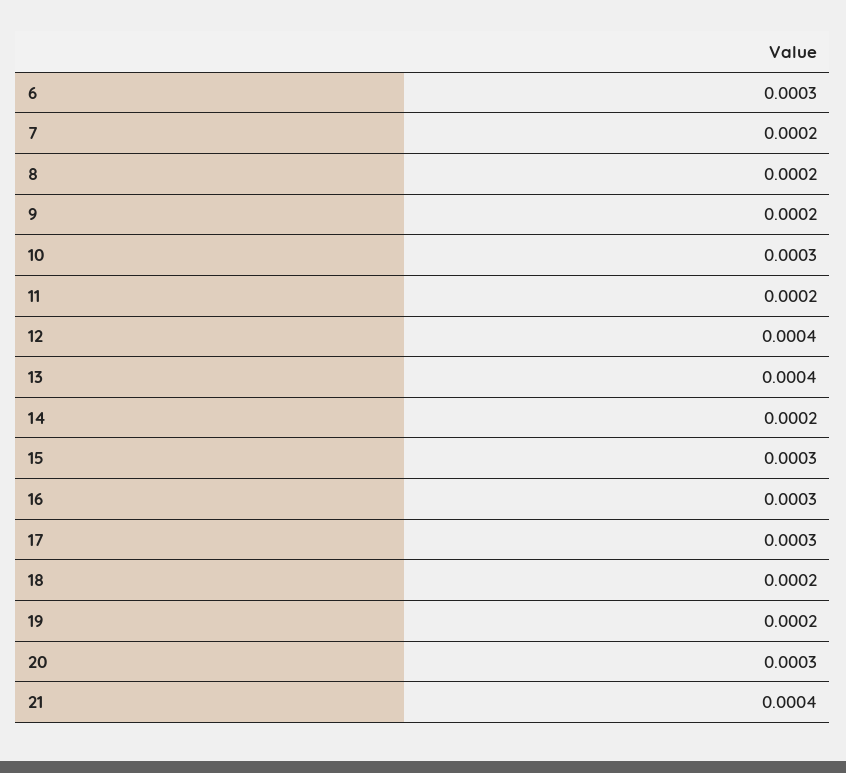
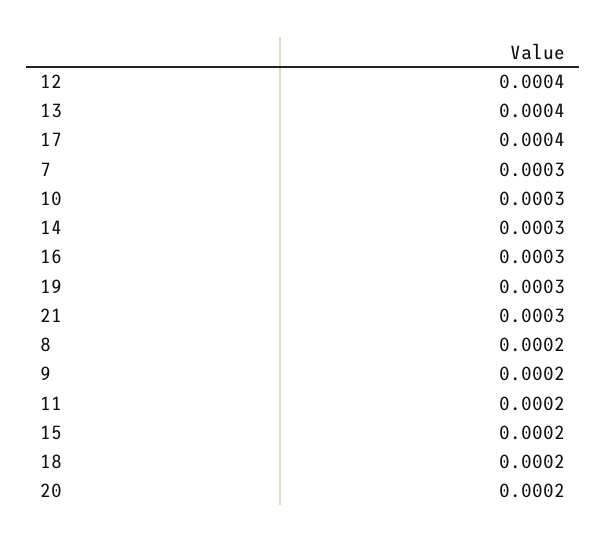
6: 0.0003 -> none
7: 0.0002 -> 0.0003
14: 0.0002 -> 0.0003
15: 0.0003 -> 0.0002
17: 0.0003 -> 0.0004
19: 0.0002 -> 0.0003
20: 0.0003 -> 0.0002
21: 0.0004 -> 0.0003

